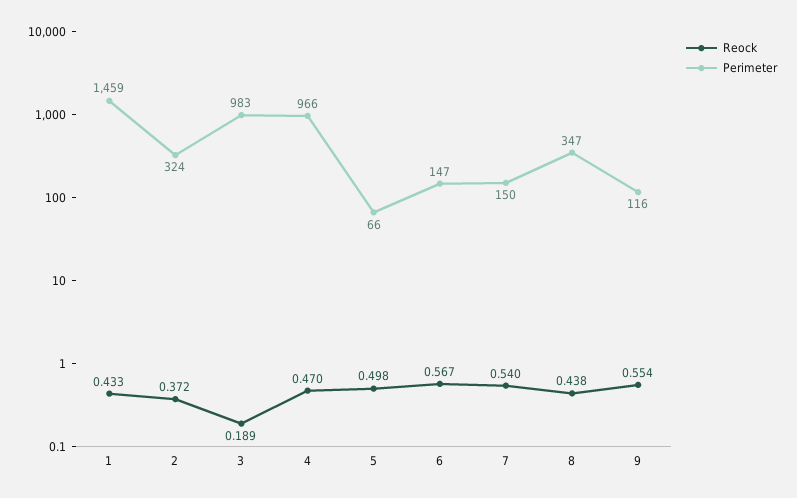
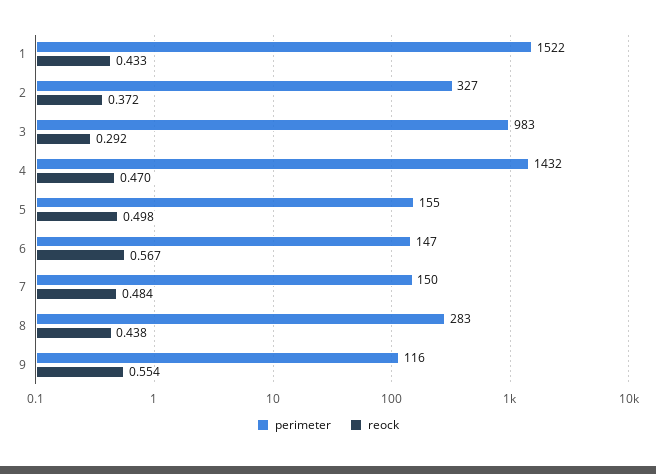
Perimeter, 1: 1459 -> 1522
Perimeter, 2: 324 -> 327
Reock, 3: 0.189 -> 0.292
Perimeter, 4: 966 -> 1432
Perimeter, 5: 66 -> 155
Reock, 7: 0.54 -> 0.484
Perimeter, 8: 347 -> 283

